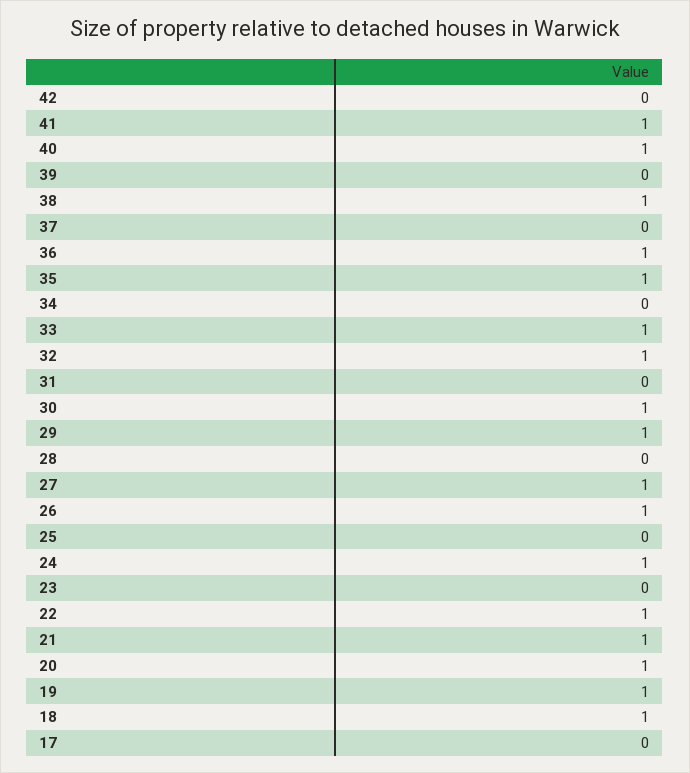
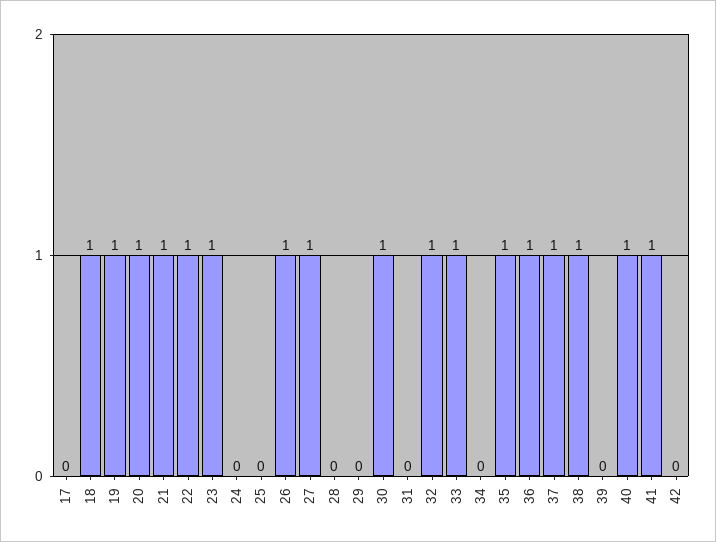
37: 0 -> 1
29: 1 -> 0
24: 1 -> 0
23: 0 -> 1

